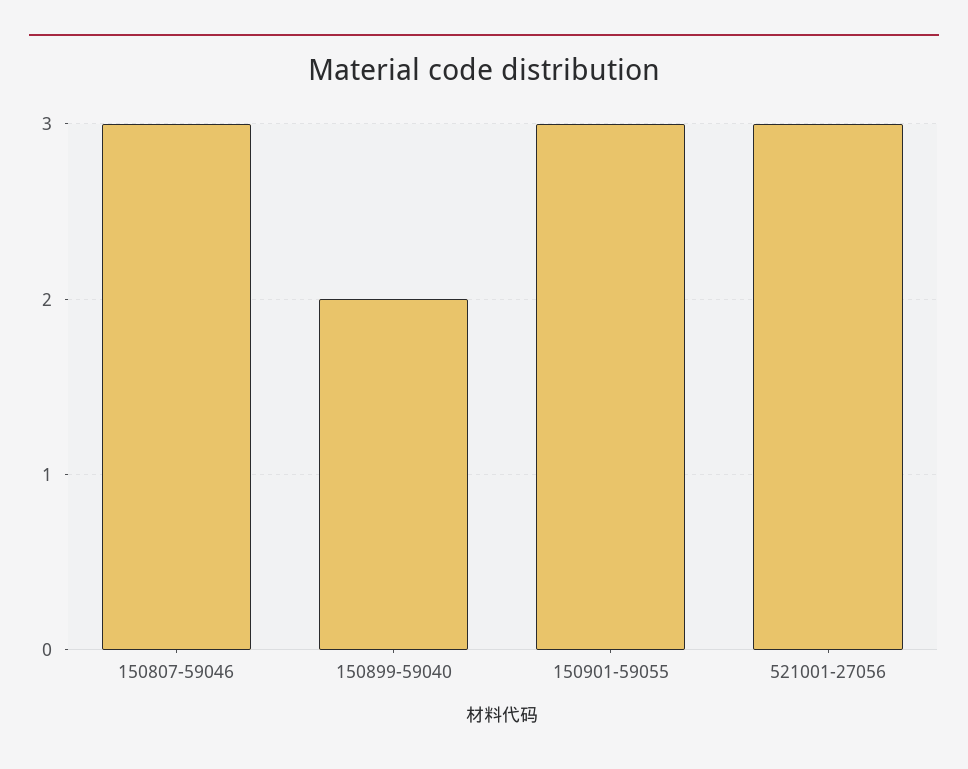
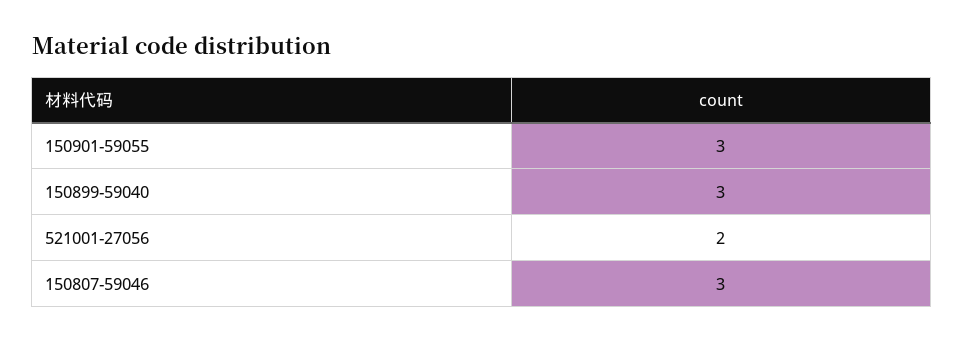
150899-59040: 2 -> 3
521001-27056: 3 -> 2

